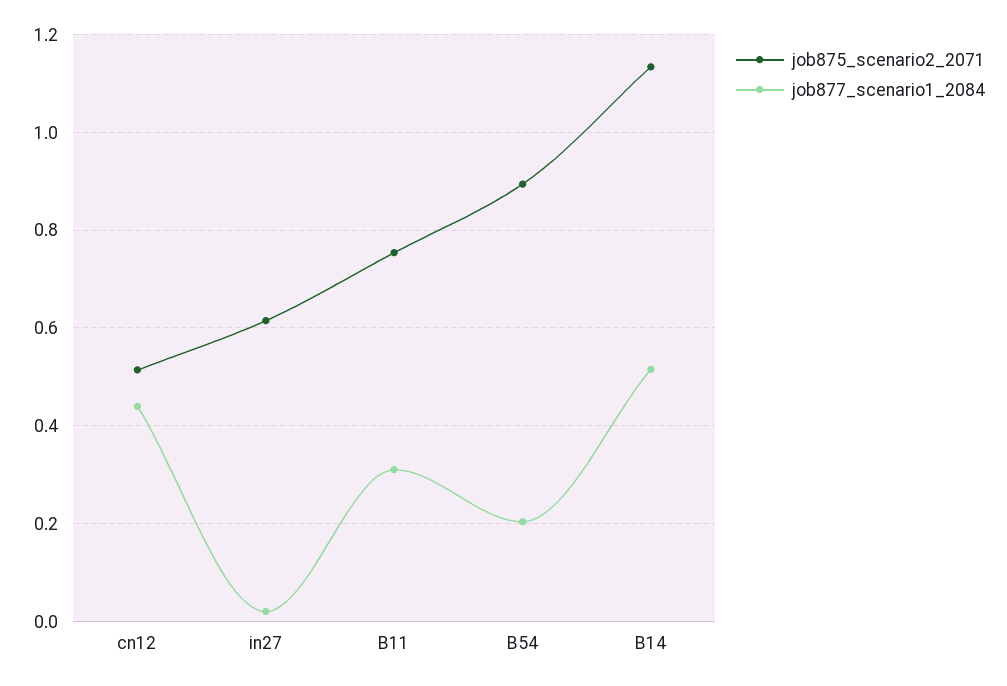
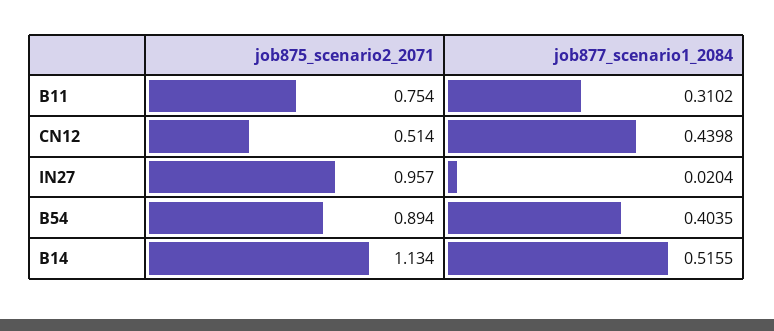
job875_scenario2_2071, in27: 0.62 -> 0.957
job877_scenario1_2084, B54: 0.2 -> 0.4035

